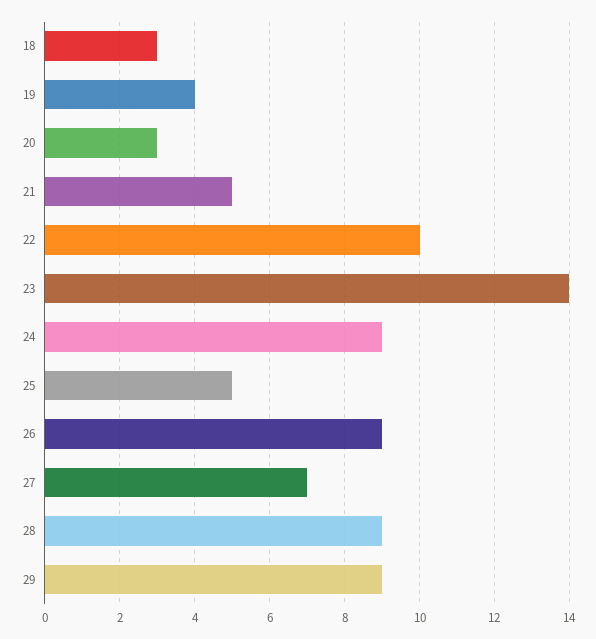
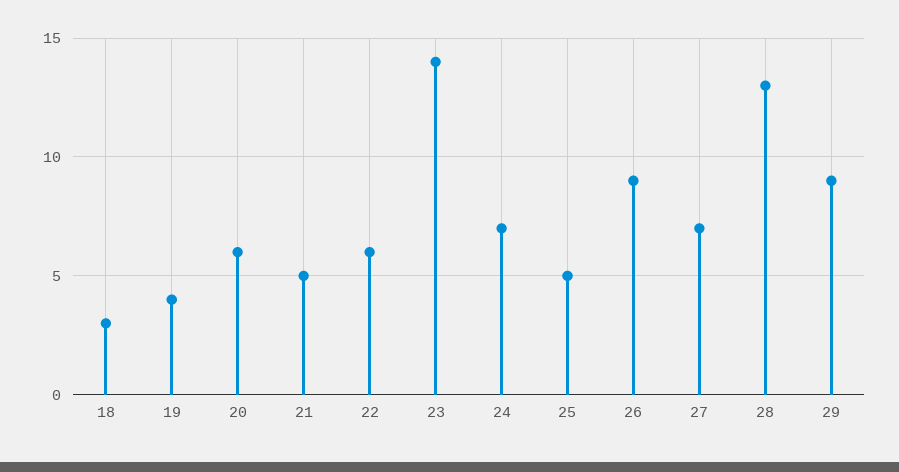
20: 3 -> 6
22: 10 -> 6
24: 9 -> 7
28: 9 -> 13

